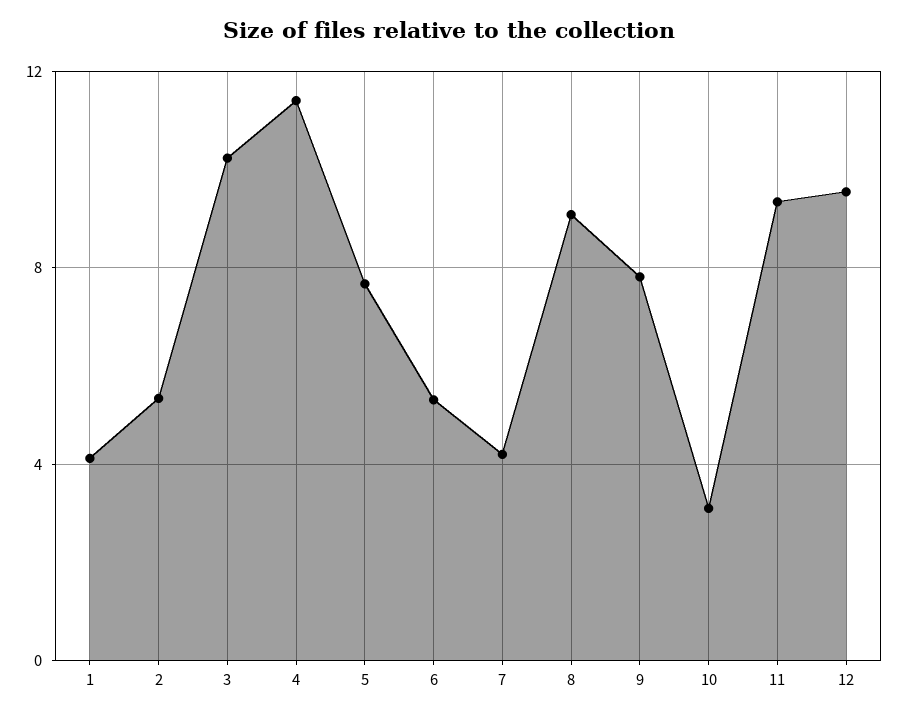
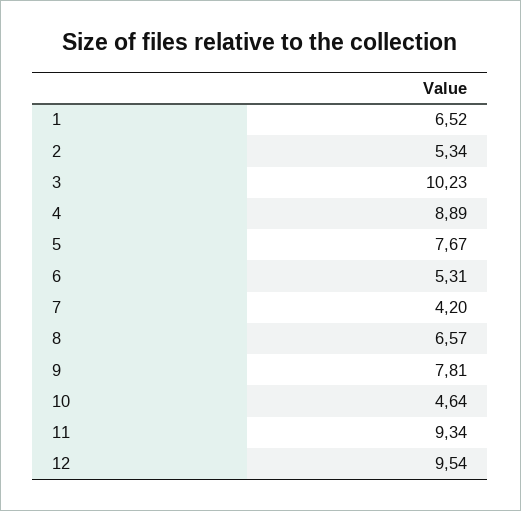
1: 4 -> 6.52
4: 11.5 -> 8.89
8: 9 -> 6.57
10: 3 -> 4.64

